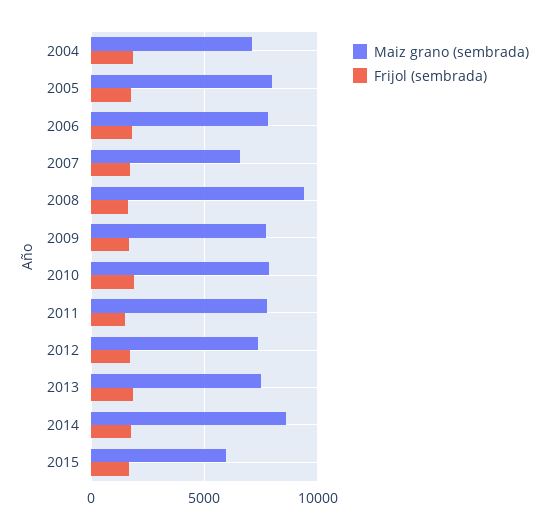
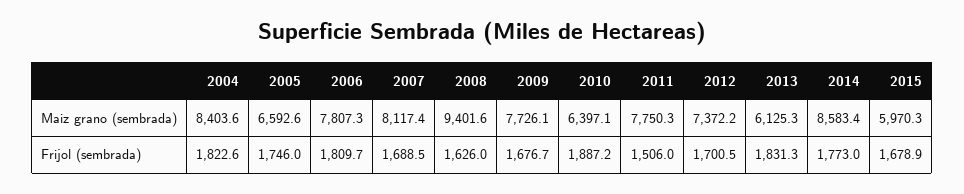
Maiz grano (sembrada), 2004: 7000 -> 8403.6
Maiz grano (sembrada), 2005: 8000 -> 6592.6
Maiz grano (sembrada), 2007: 6500 -> 8117.4
Maiz grano (sembrada), 2010: 8000 -> 6397.1
Maiz grano (sembrada), 2013: 7500 -> 6125.3

